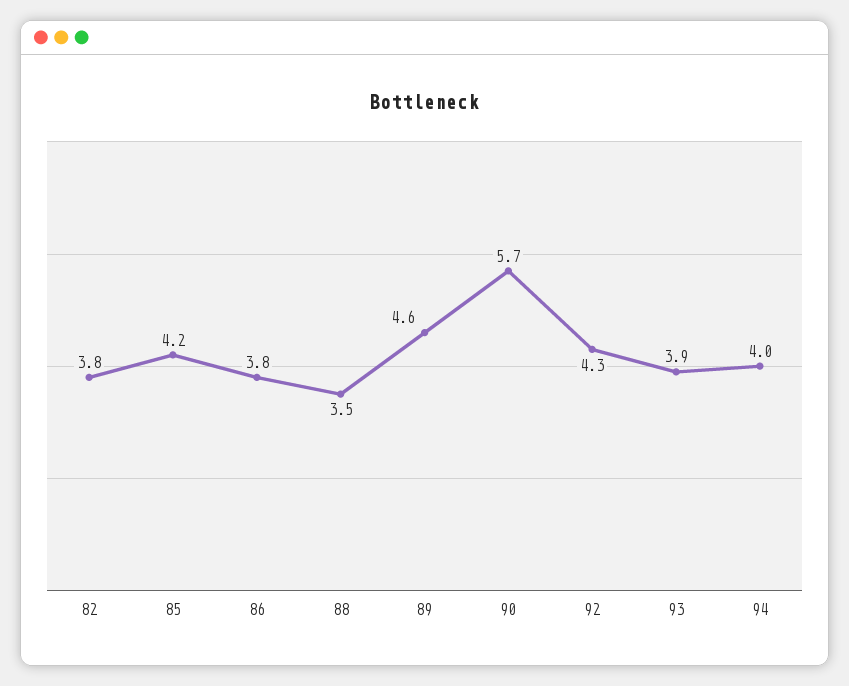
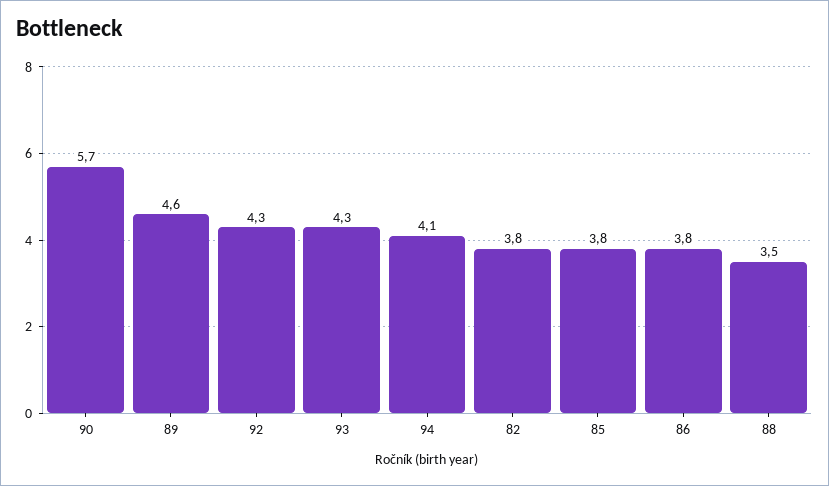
85: 4.2 -> 3.8
93: 3.9 -> 4.3
94: 4 -> 4.1

